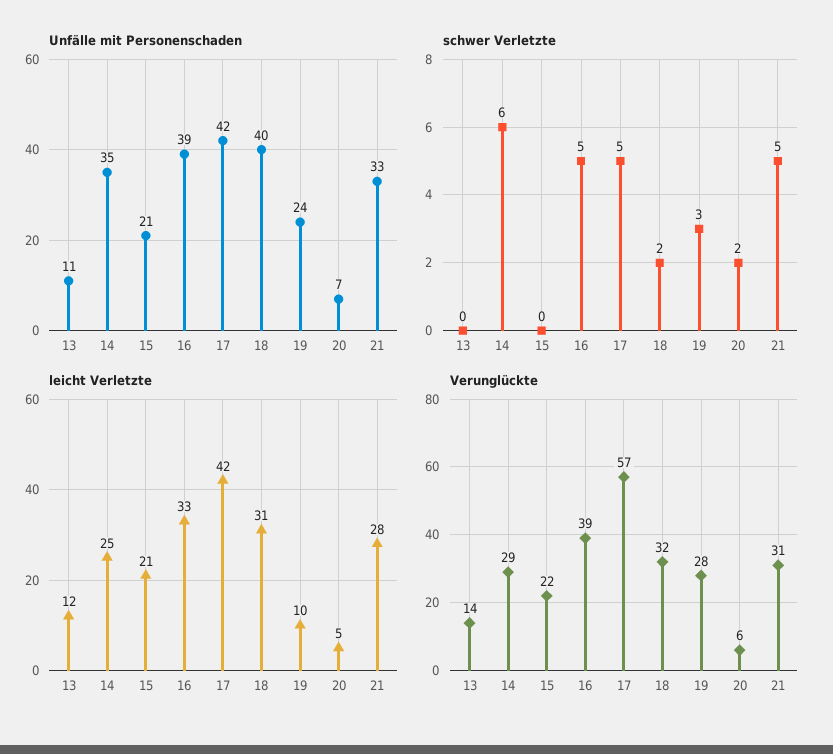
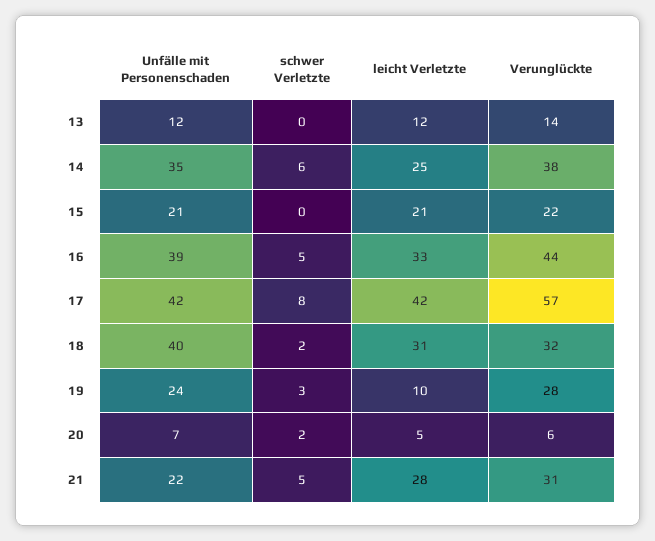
Unfälle mit Personenschaden, 13: 11 -> 12
Unfälle mit Personenschaden, 21: 33 -> 22
schwer Verletzte, 17: 5 -> 8
Verunglückte, 14: 29 -> 38
Verunglückte, 16: 39 -> 44

